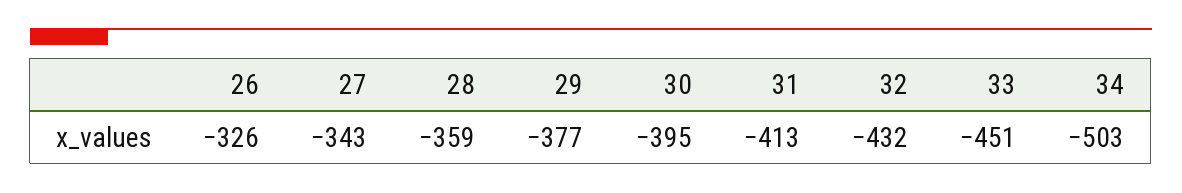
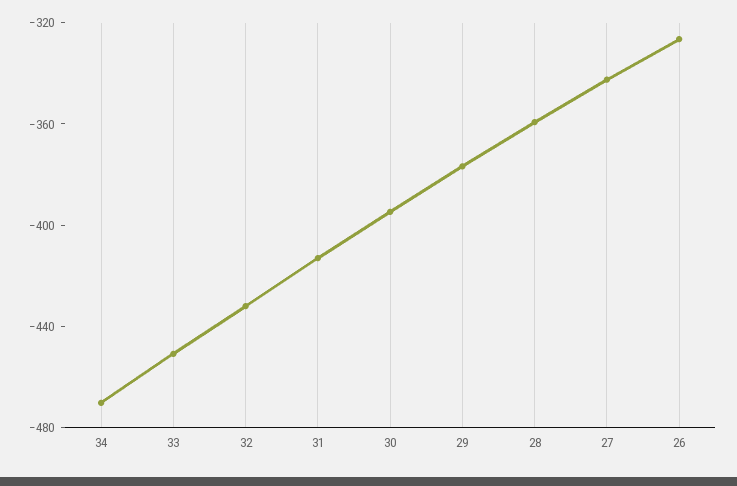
34: -503 -> -470

